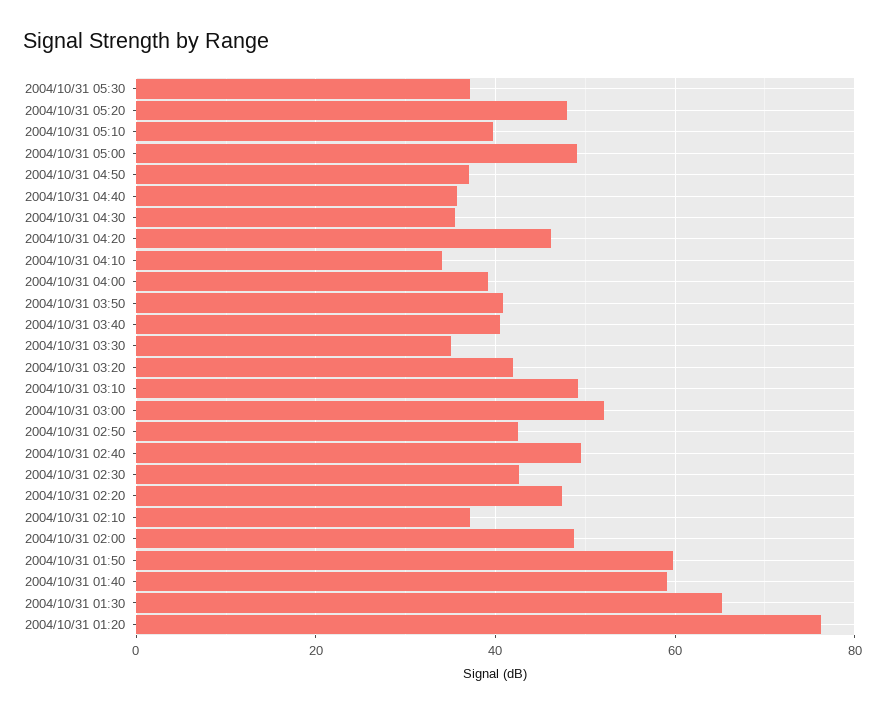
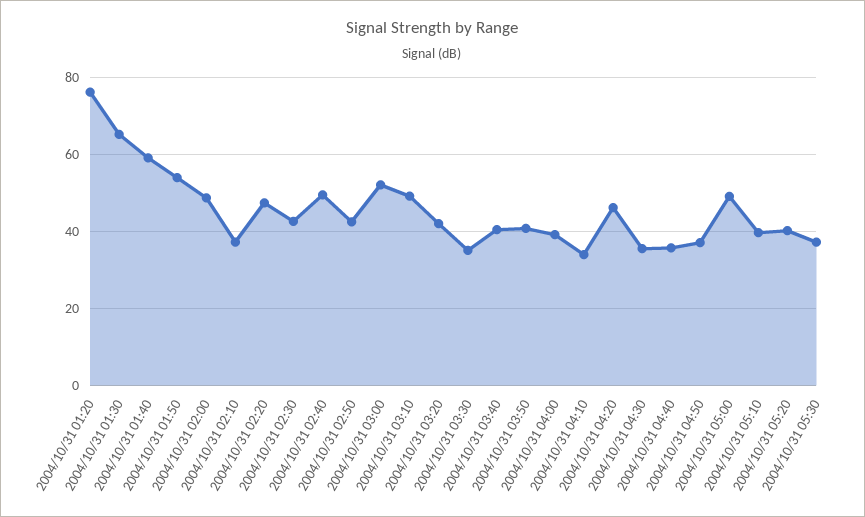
2004/10/31 05:20: 48 -> 40
2004/10/31 01:50: 60 -> 54

